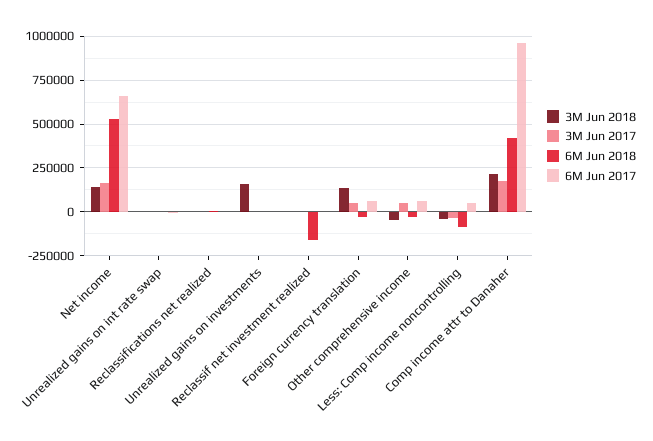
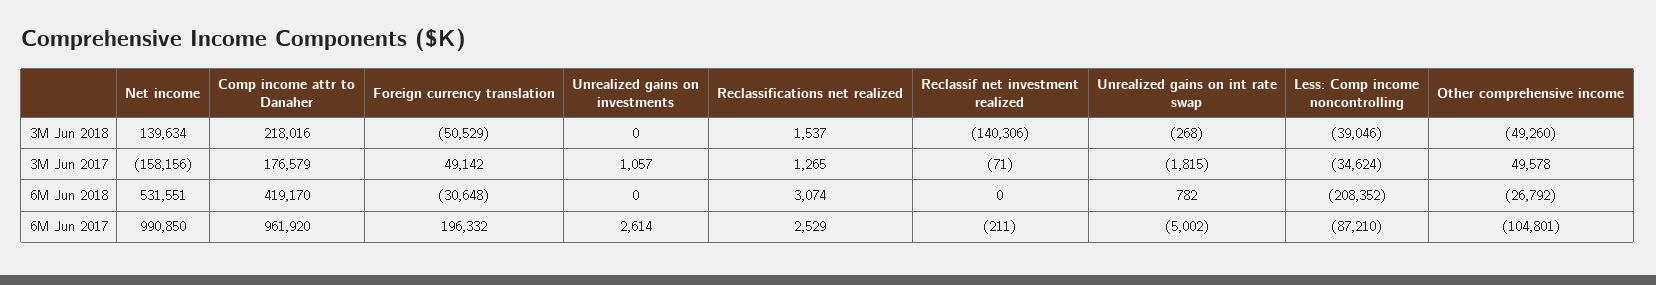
3M Jun 2017, Net income: 150000 -> -158156
6M Jun 2017, Net income: 650000 -> 990850
3M Jun 2018, Unrealized gains on investments: 150000 -> 0
3M Jun 2018, Reclassif net investment realized: 0 -> -140306
6M Jun 2018, Reclassif net investment realized: -150000 -> 0
3M Jun 2018, Foreign currency translation: 150000 -> -50529
6M Jun 2017, Foreign currency translation: 50000 -> 196332
6M Jun 2017, Other comprehensive income: 50000 -> -104801
6M Jun 2018, Less: Comp income noncontrolling: -100000 -> -208352
6M Jun 2017, Less: Comp income noncontrolling: 50000 -> -87210

